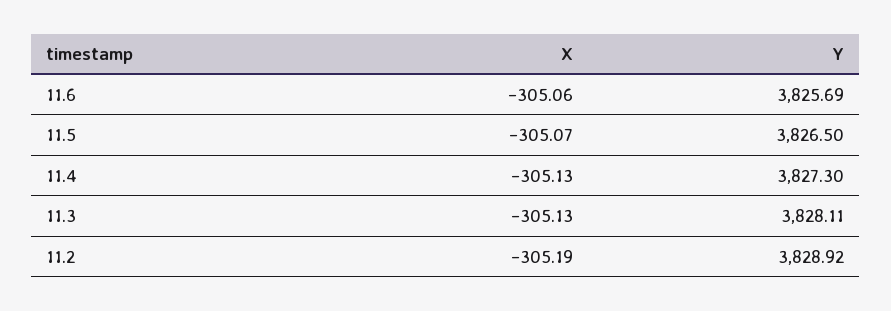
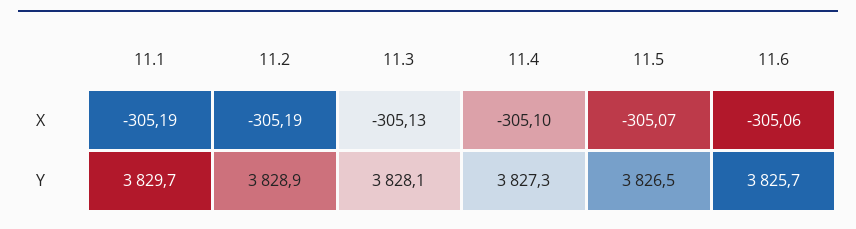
X, 11.4: -305.13 -> -305.1
X, 11.1: none -> -305.19
Y, 11.1: none -> 3829.7

